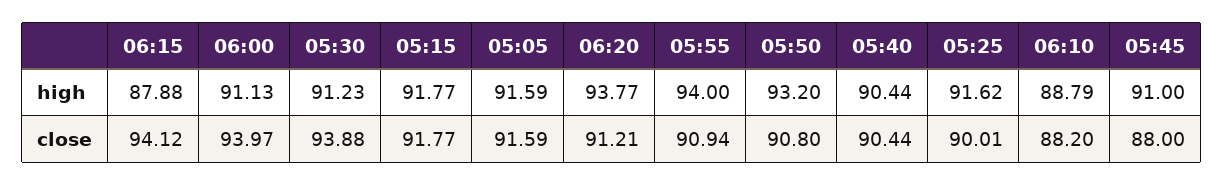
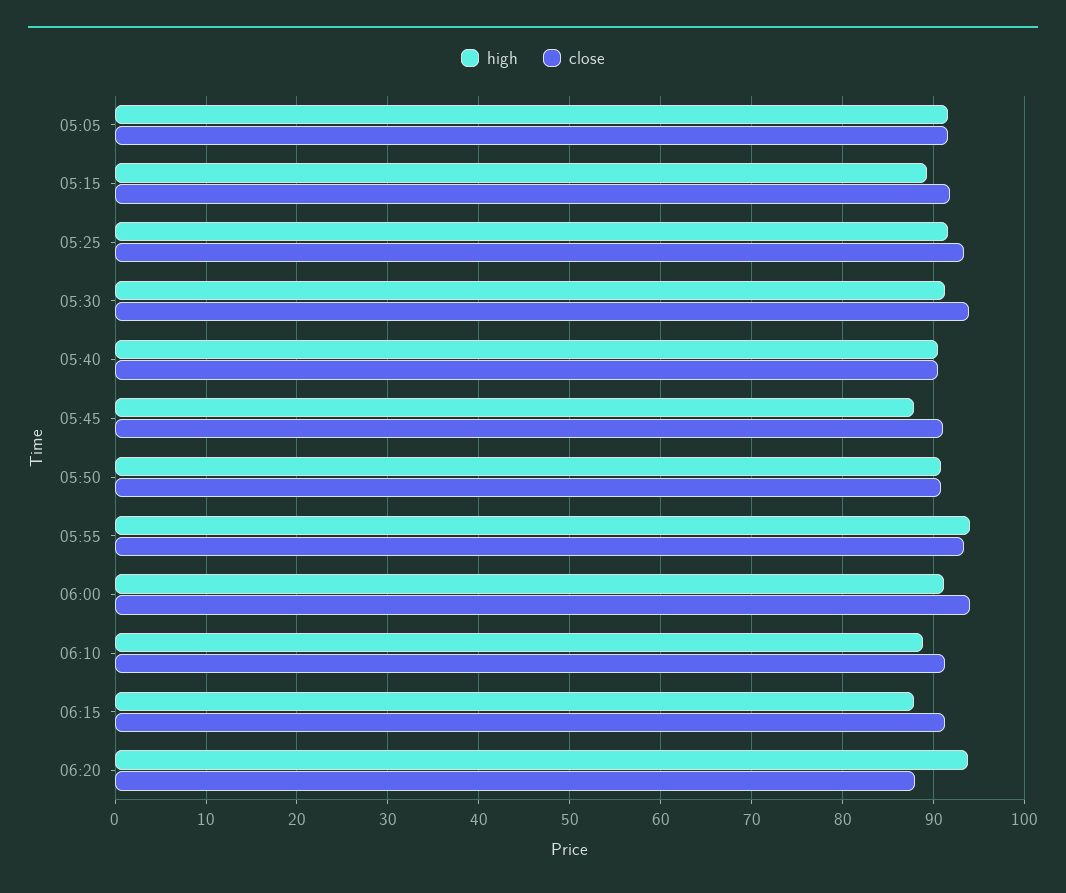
high, 05:15: 91.77 -> 89
high, 05:50: 93.2 -> 91
high, 05:45: 91 -> 88
close, 06:15: 94.12 -> 91
close, 06:20: 91.21 -> 88
close, 05:55: 90.94 -> 93
close, 05:25: 90.01 -> 93
close, 06:10: 88.2 -> 91
close, 05:45: 88 -> 91

